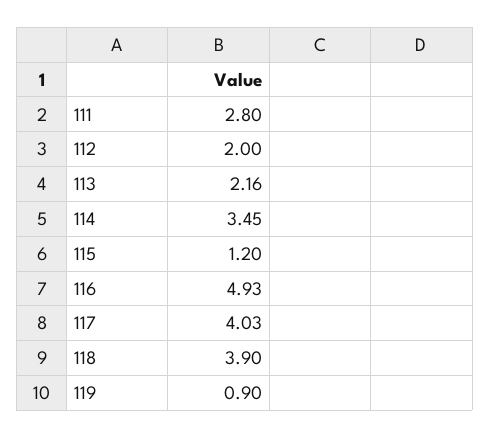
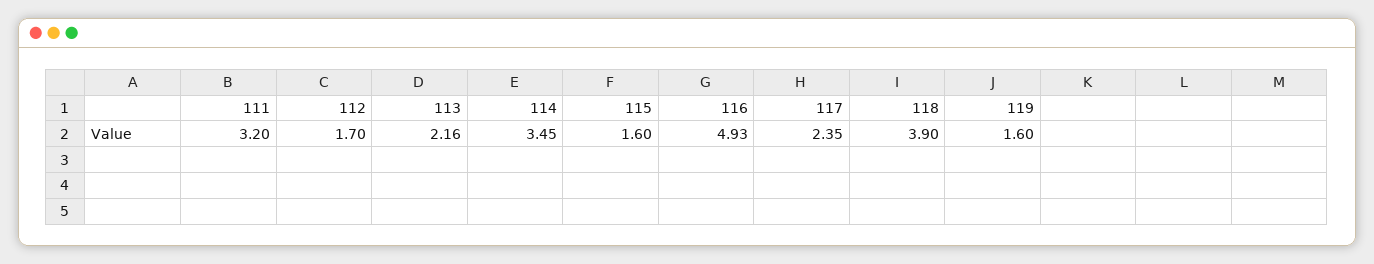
111: 2.8 -> 3.2
112: 2 -> 1.7
115: 1.2 -> 1.6
117: 4.03 -> 2.35
119: 0.9 -> 1.6

